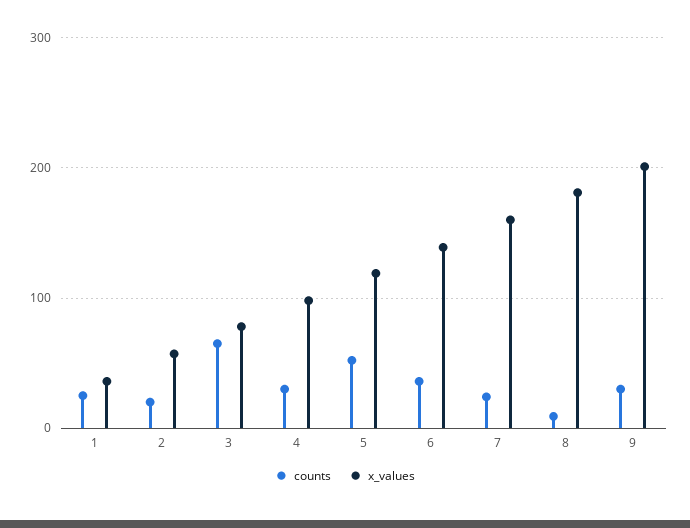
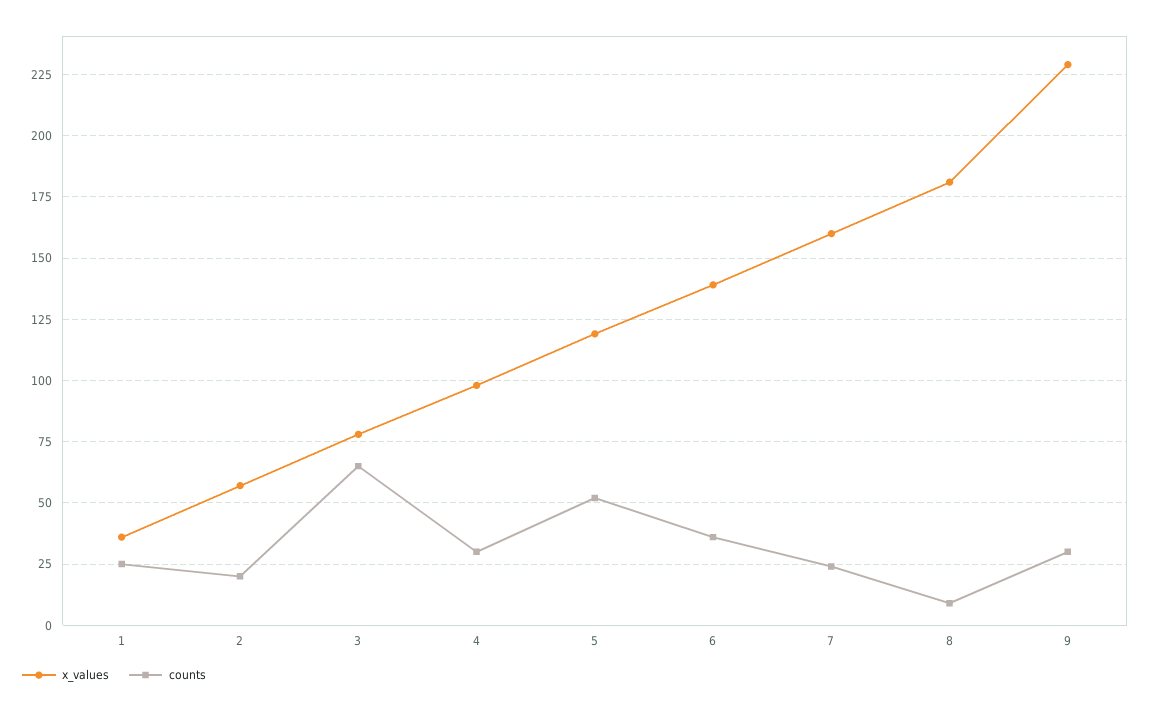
x_values, 9: 200 -> 230

